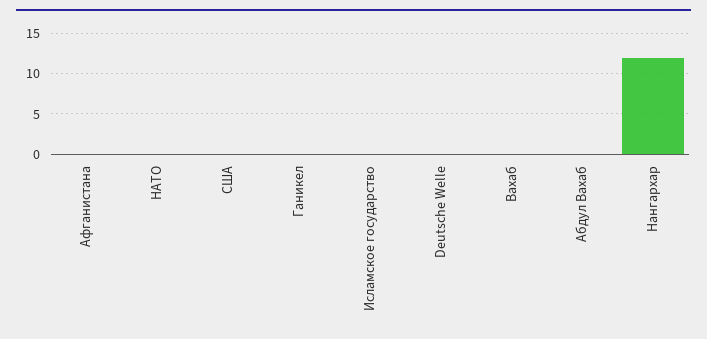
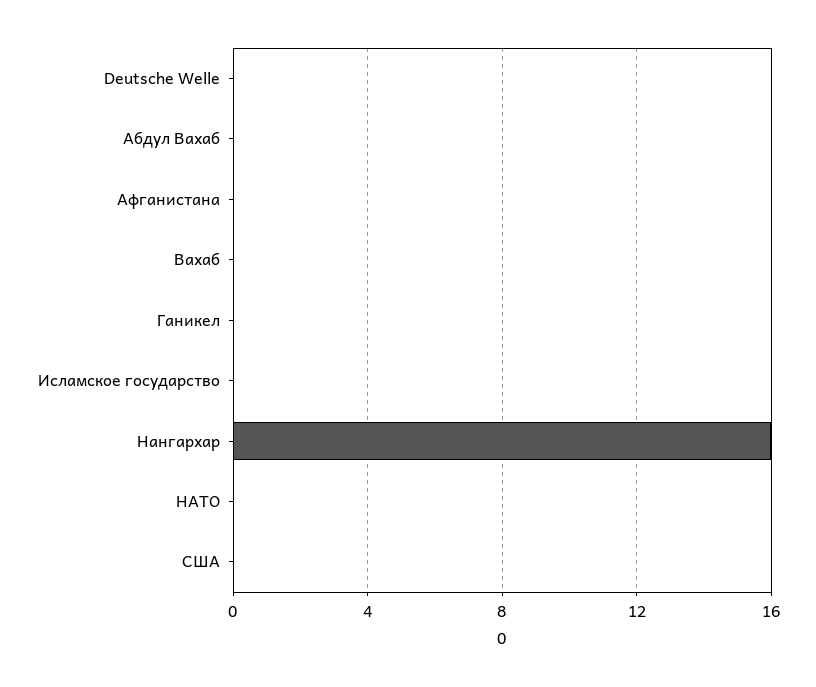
Нангархар: 12 -> 16

